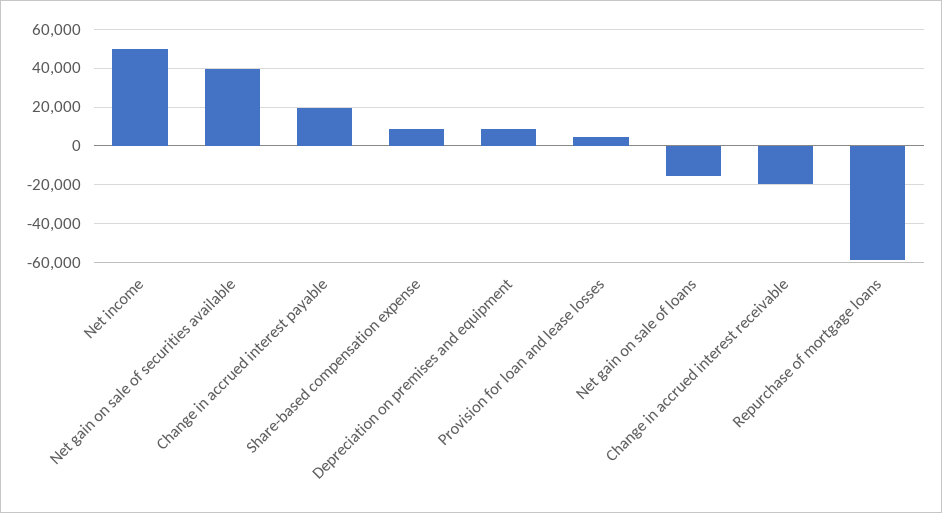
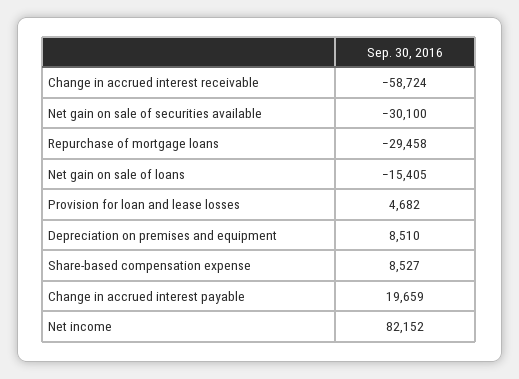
Net income: 50000 -> 82152
Net gain on sale of securities available: 40000 -> -30100
Change in accrued interest receivable: -20000 -> -58724
Repurchase of mortgage loans: -60000 -> -29458

